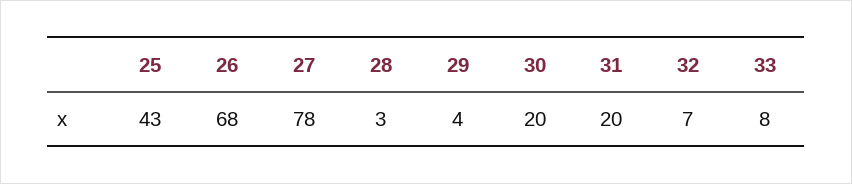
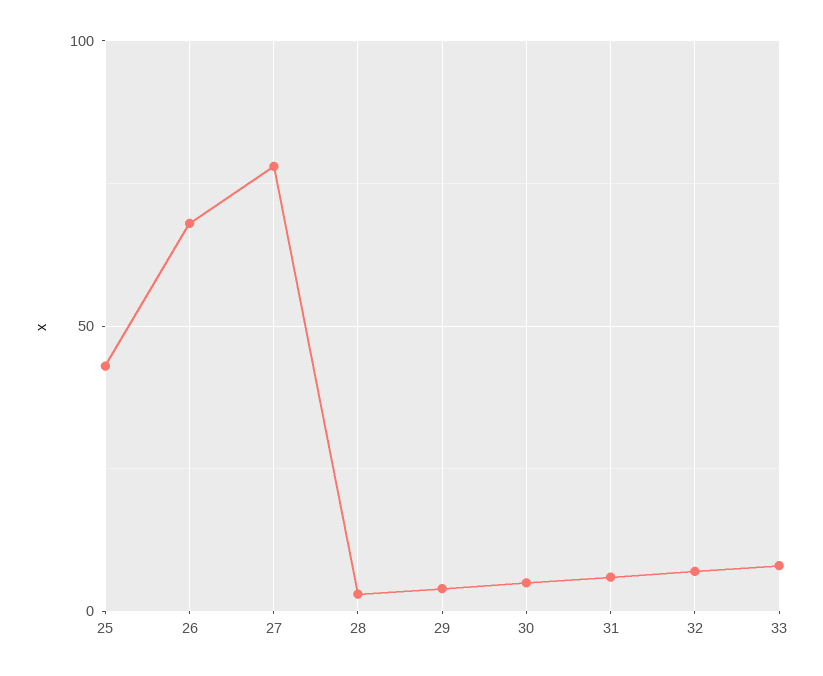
30: 20 -> 5
31: 20 -> 5

